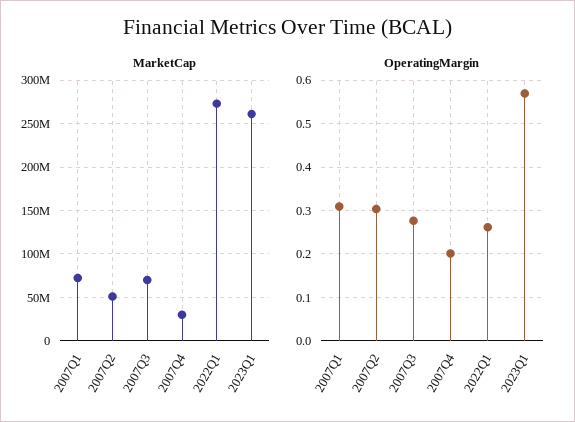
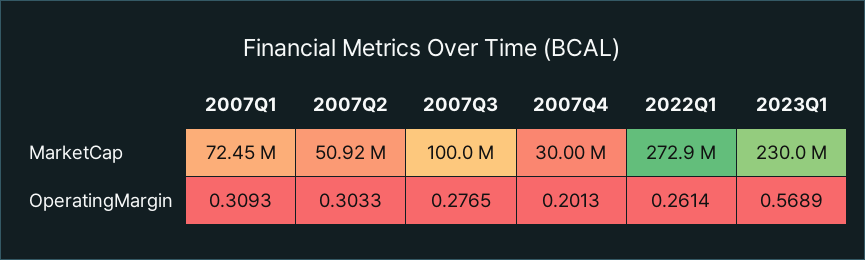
MarketCap, 2007Q3: 70000000 -> 100000000
MarketCap, 2023Q1: 260000000 -> 230000000

